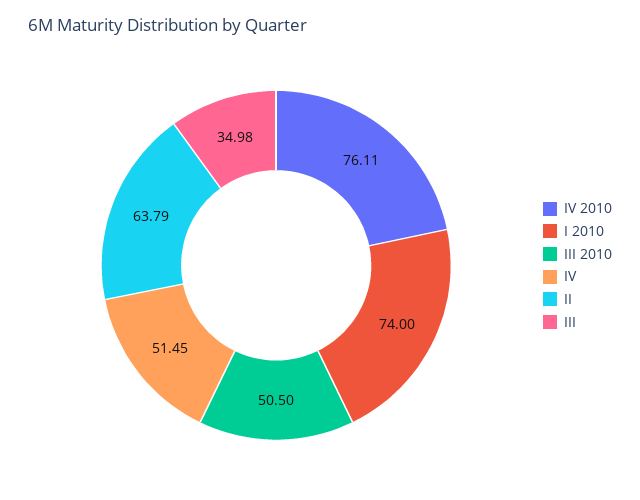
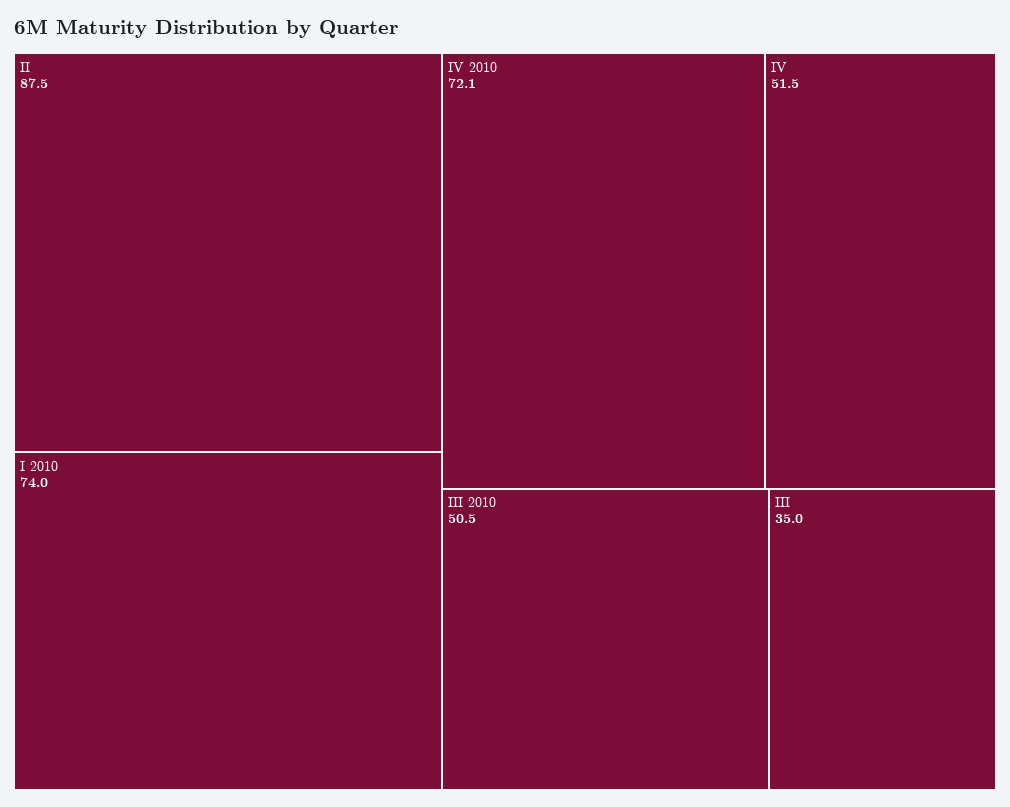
IV 2010: 76.11 -> 72.1
II: 63.79 -> 87.5

